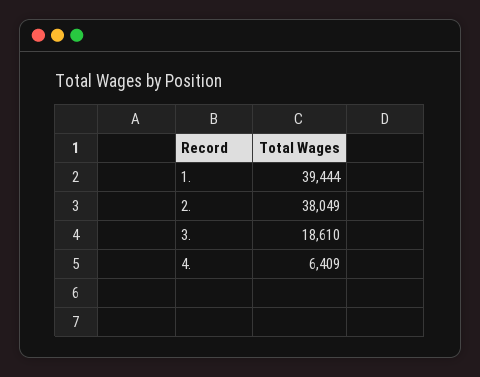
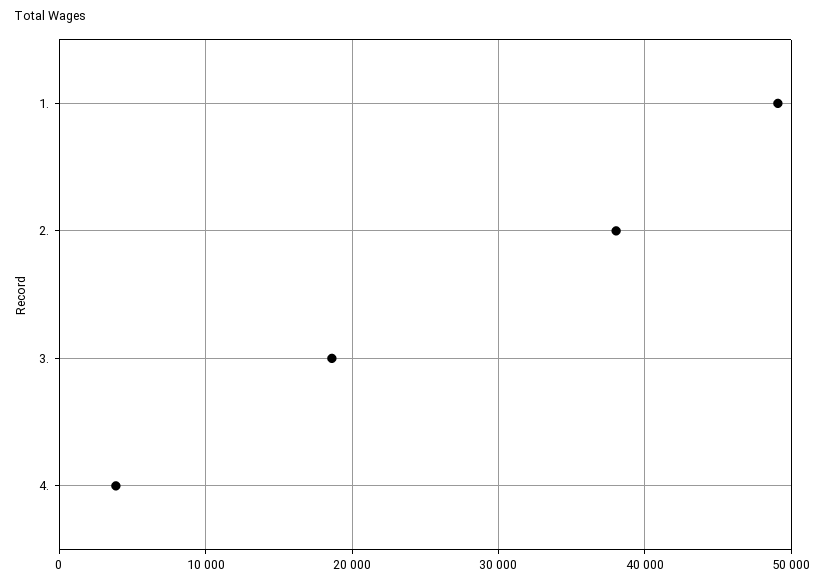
1.: 39444 -> 49000
4.: 6409 -> 4000

